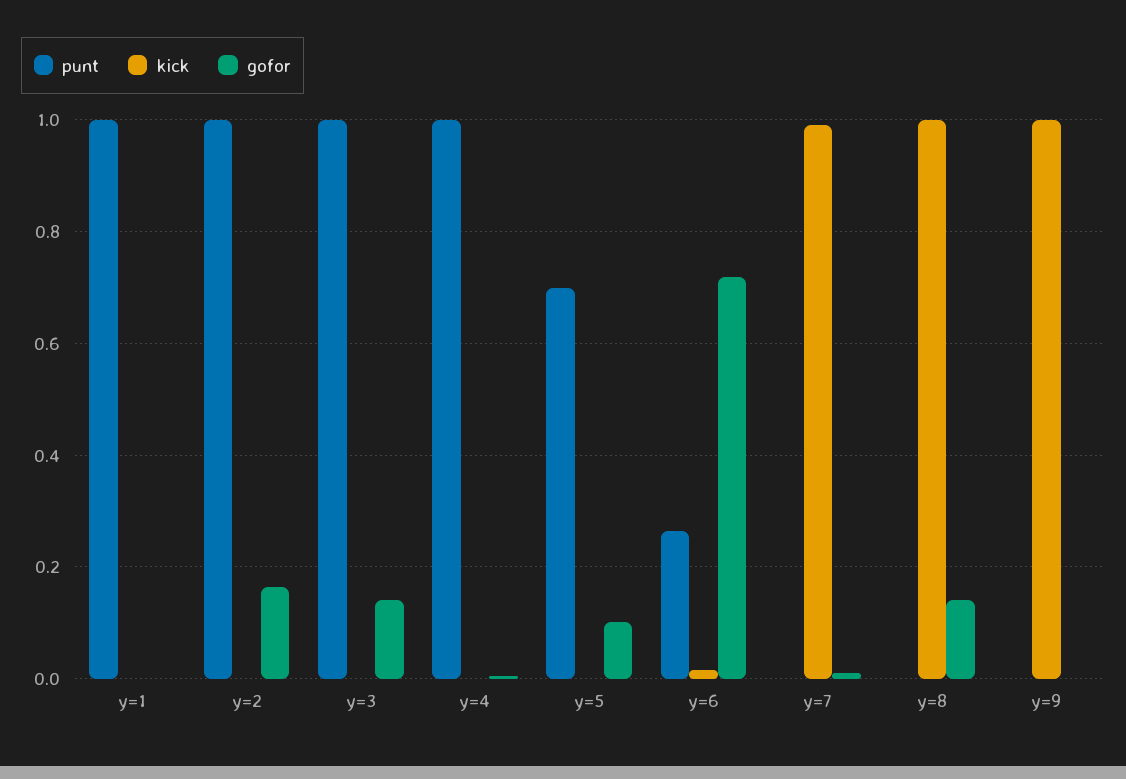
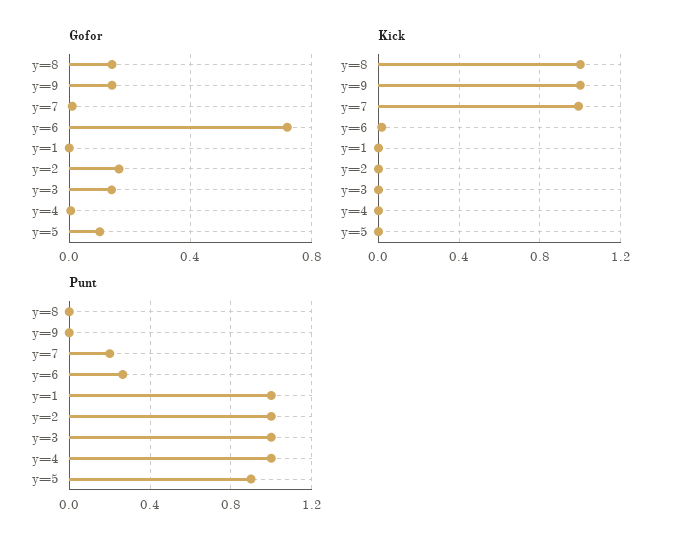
punt, y=5: 0.7 -> 0.9
punt, y=7: 0 -> 0.2
gofor, y=9: 0 -> 0.15

